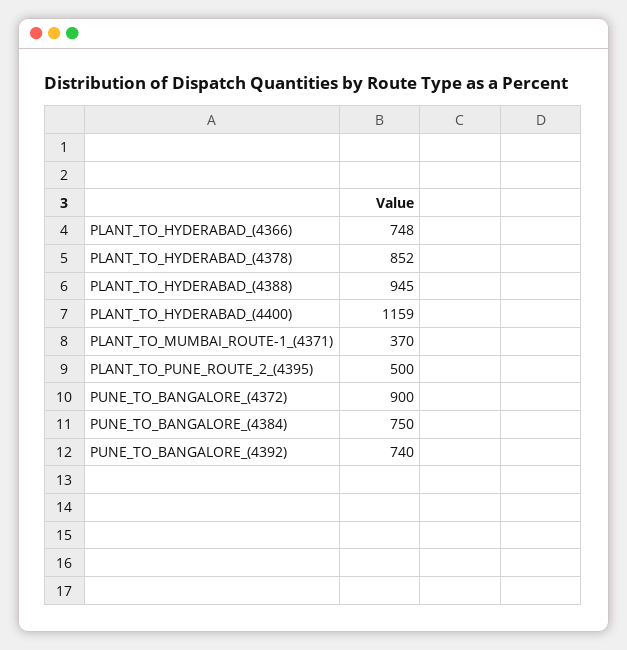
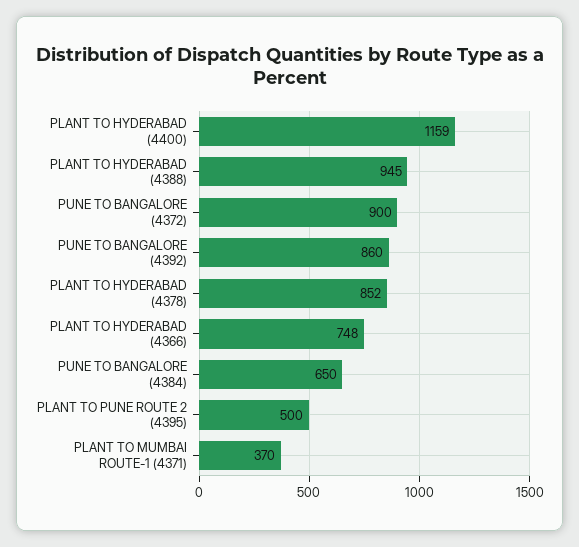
PUNE_TO_BANGALORE_(4384): 750 -> 650
PUNE_TO_BANGALORE_(4392): 740 -> 860

